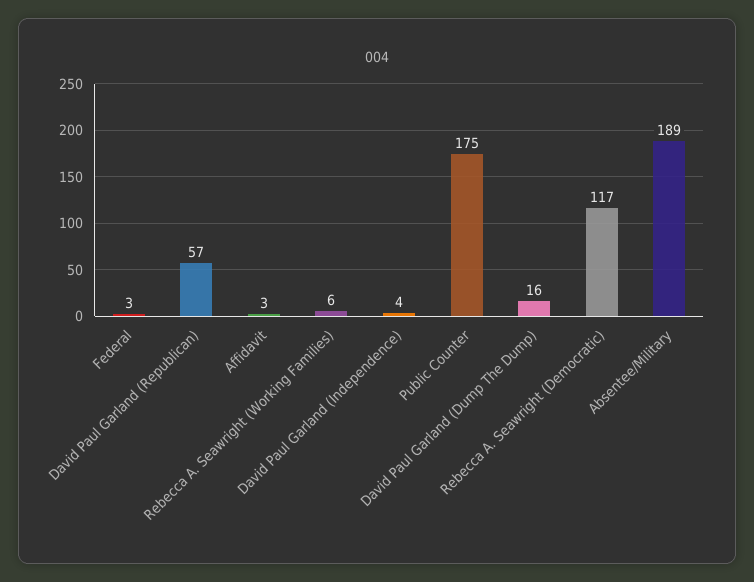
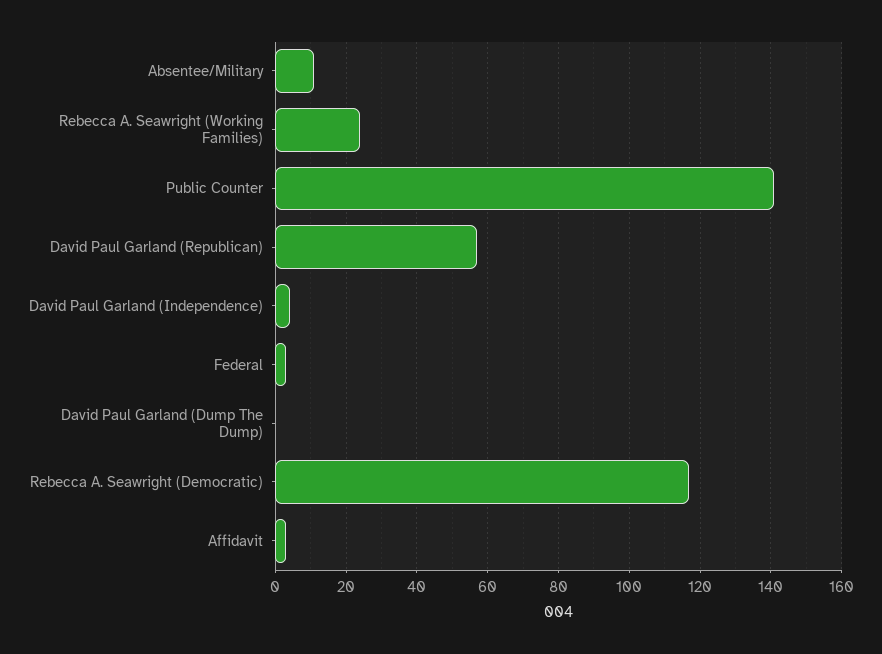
Rebecca A. Seawright (Working Families): 6 -> 25
Public Counter: 175 -> 140
David Paul Garland (Dump The Dump): 16 -> 0
Absentee/Military: 189 -> 10

